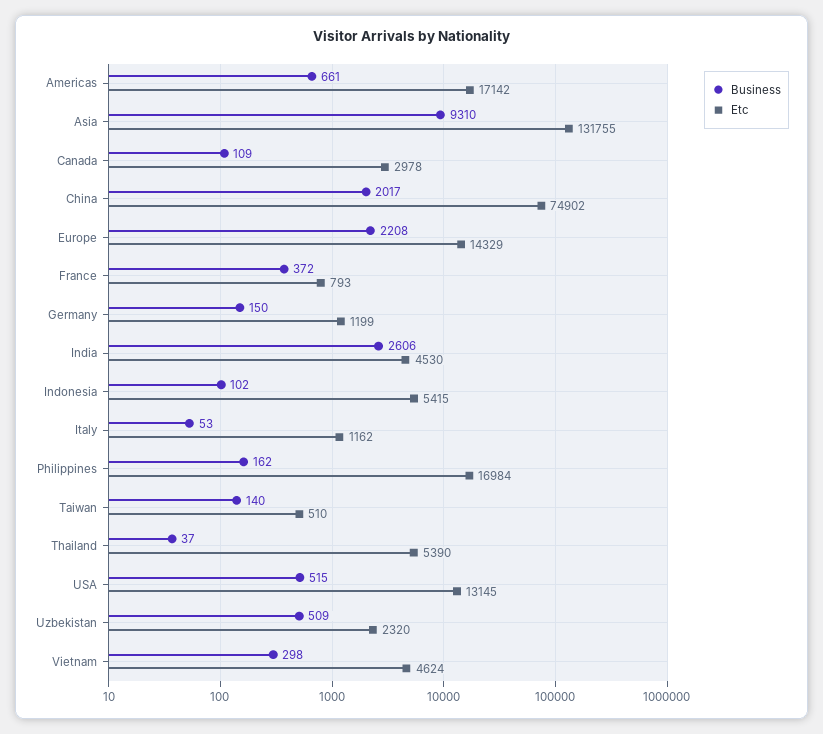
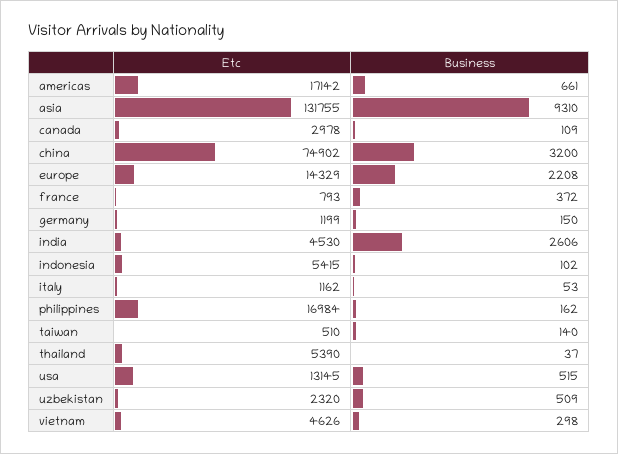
Business, China: 2017 -> 3200
Etc, Vietnam: 4624 -> 4626

